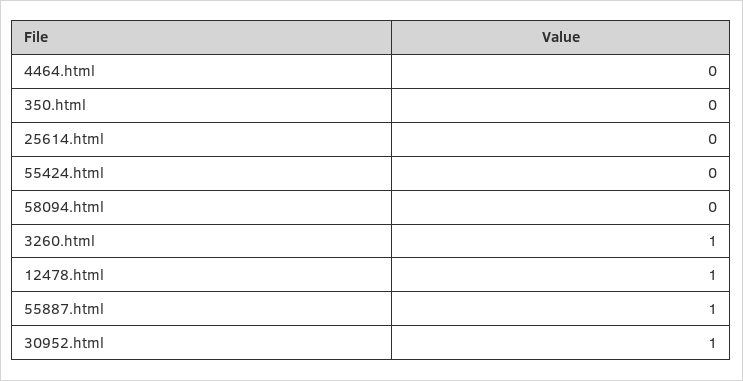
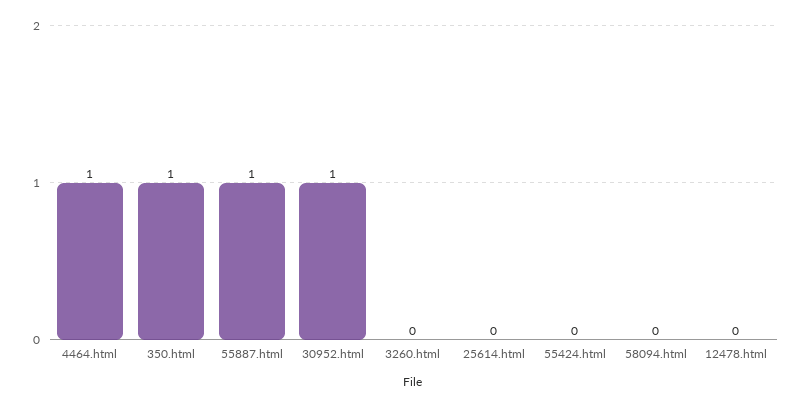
4464.html: 0 -> 1
350.html: 0 -> 1
3260.html: 1 -> 0
12478.html: 1 -> 0

